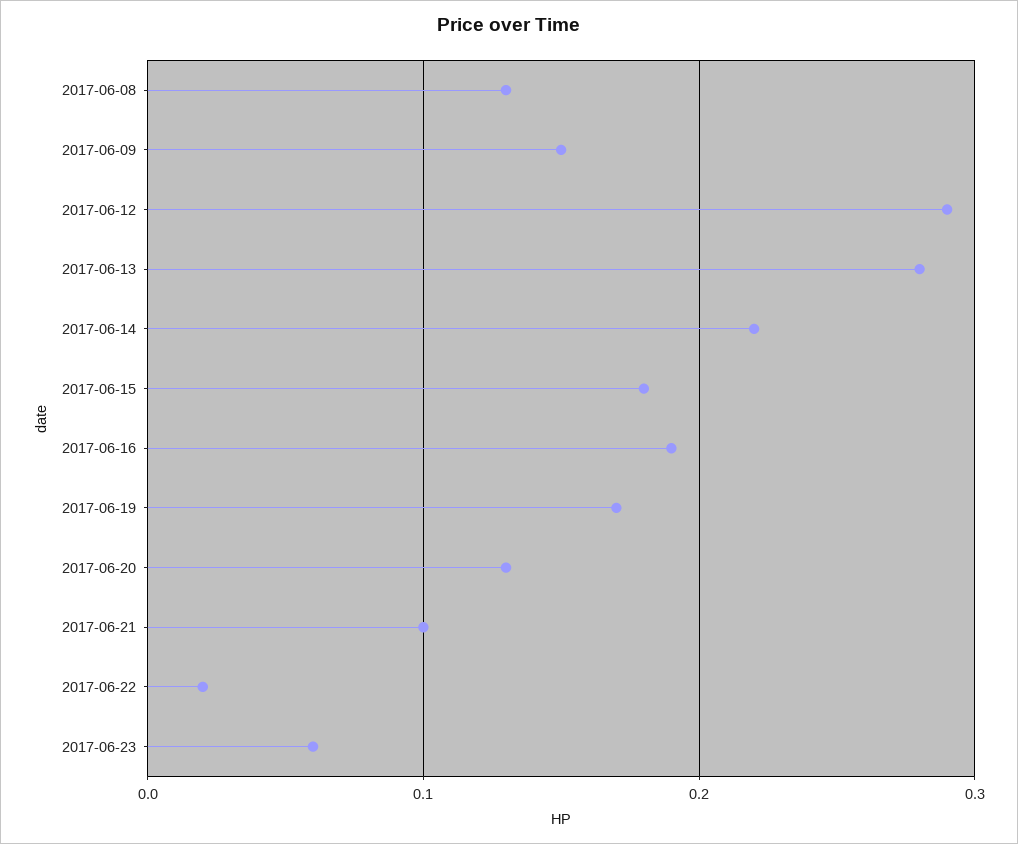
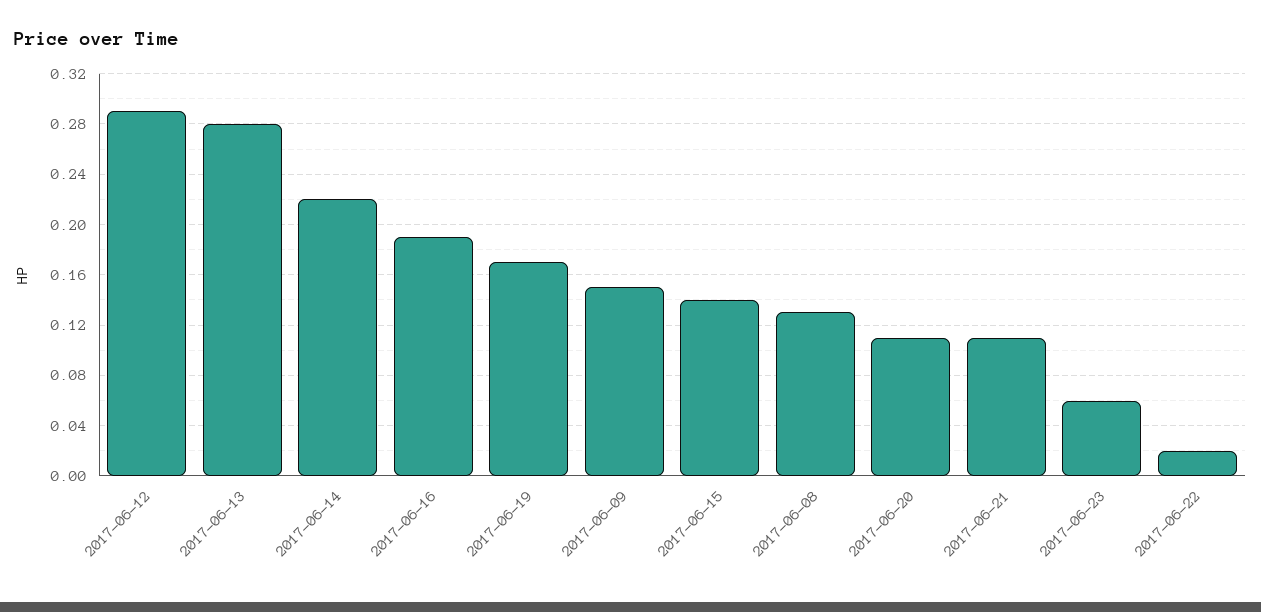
2017-06-15: 0.18 -> 0.14
2017-06-20: 0.13 -> 0.11
2017-06-21: 0.1 -> 0.11

